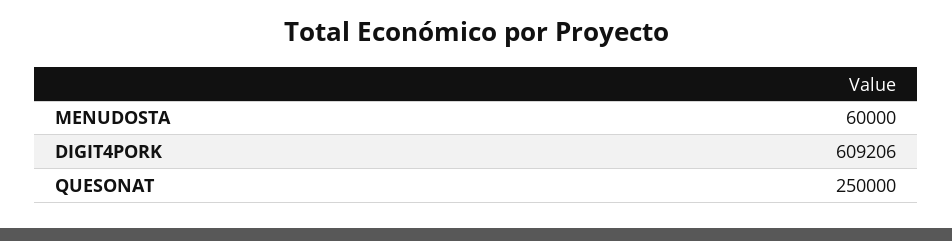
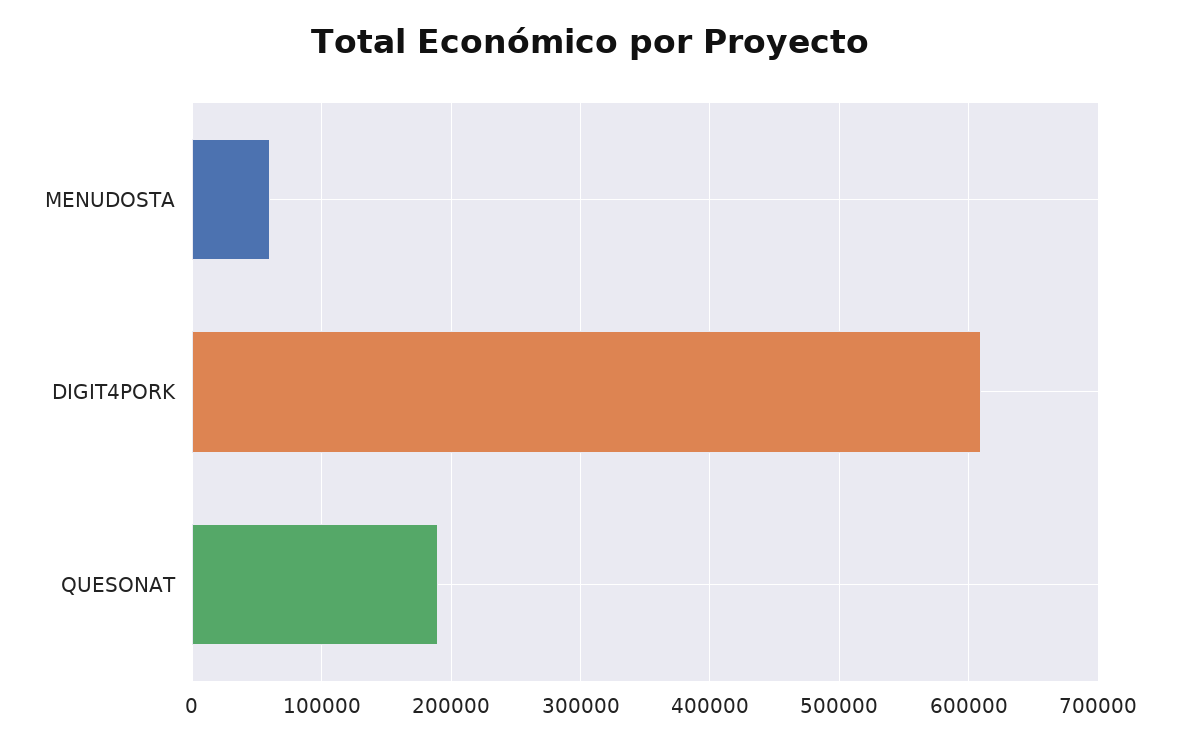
QUESONAT: 250000 -> 190000

